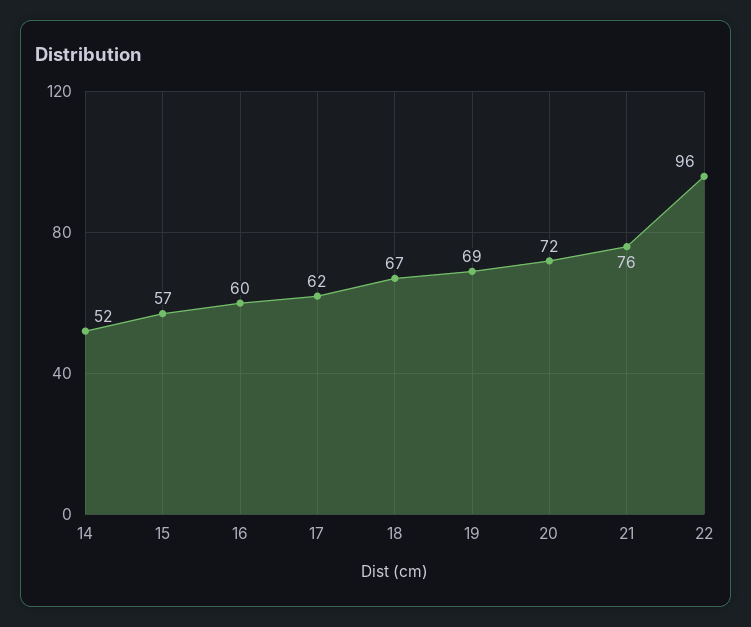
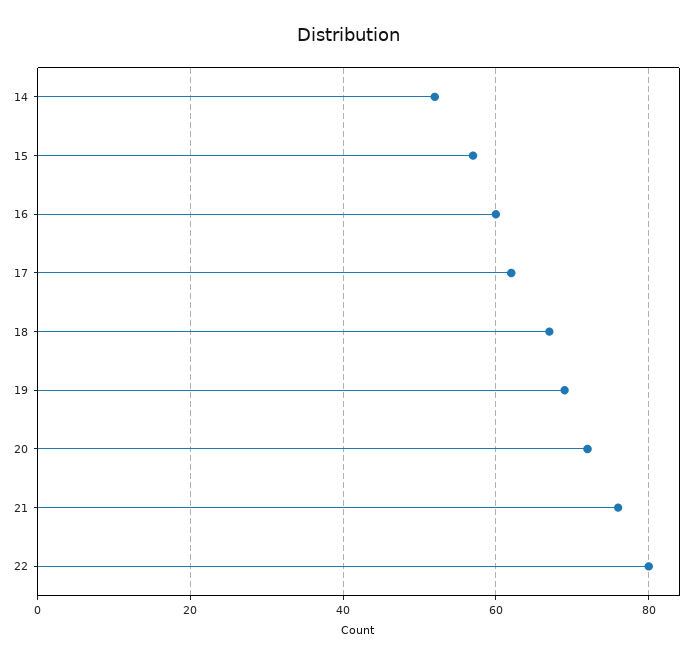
22: 96 -> 80

